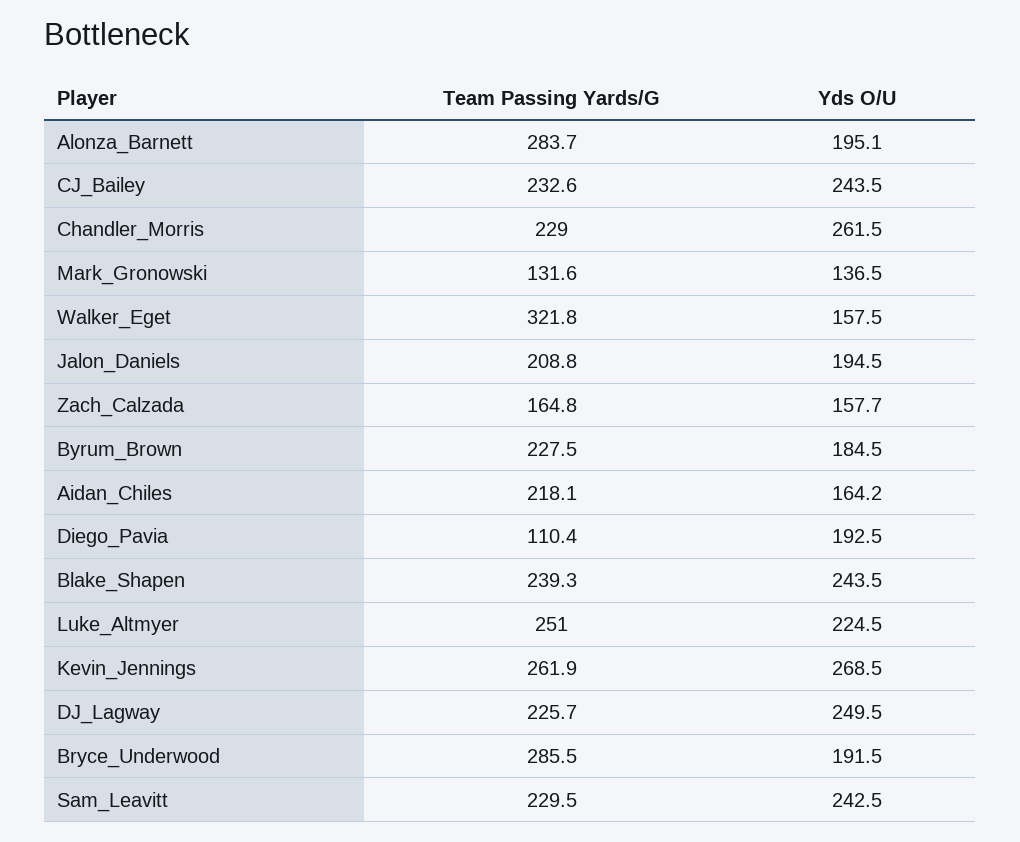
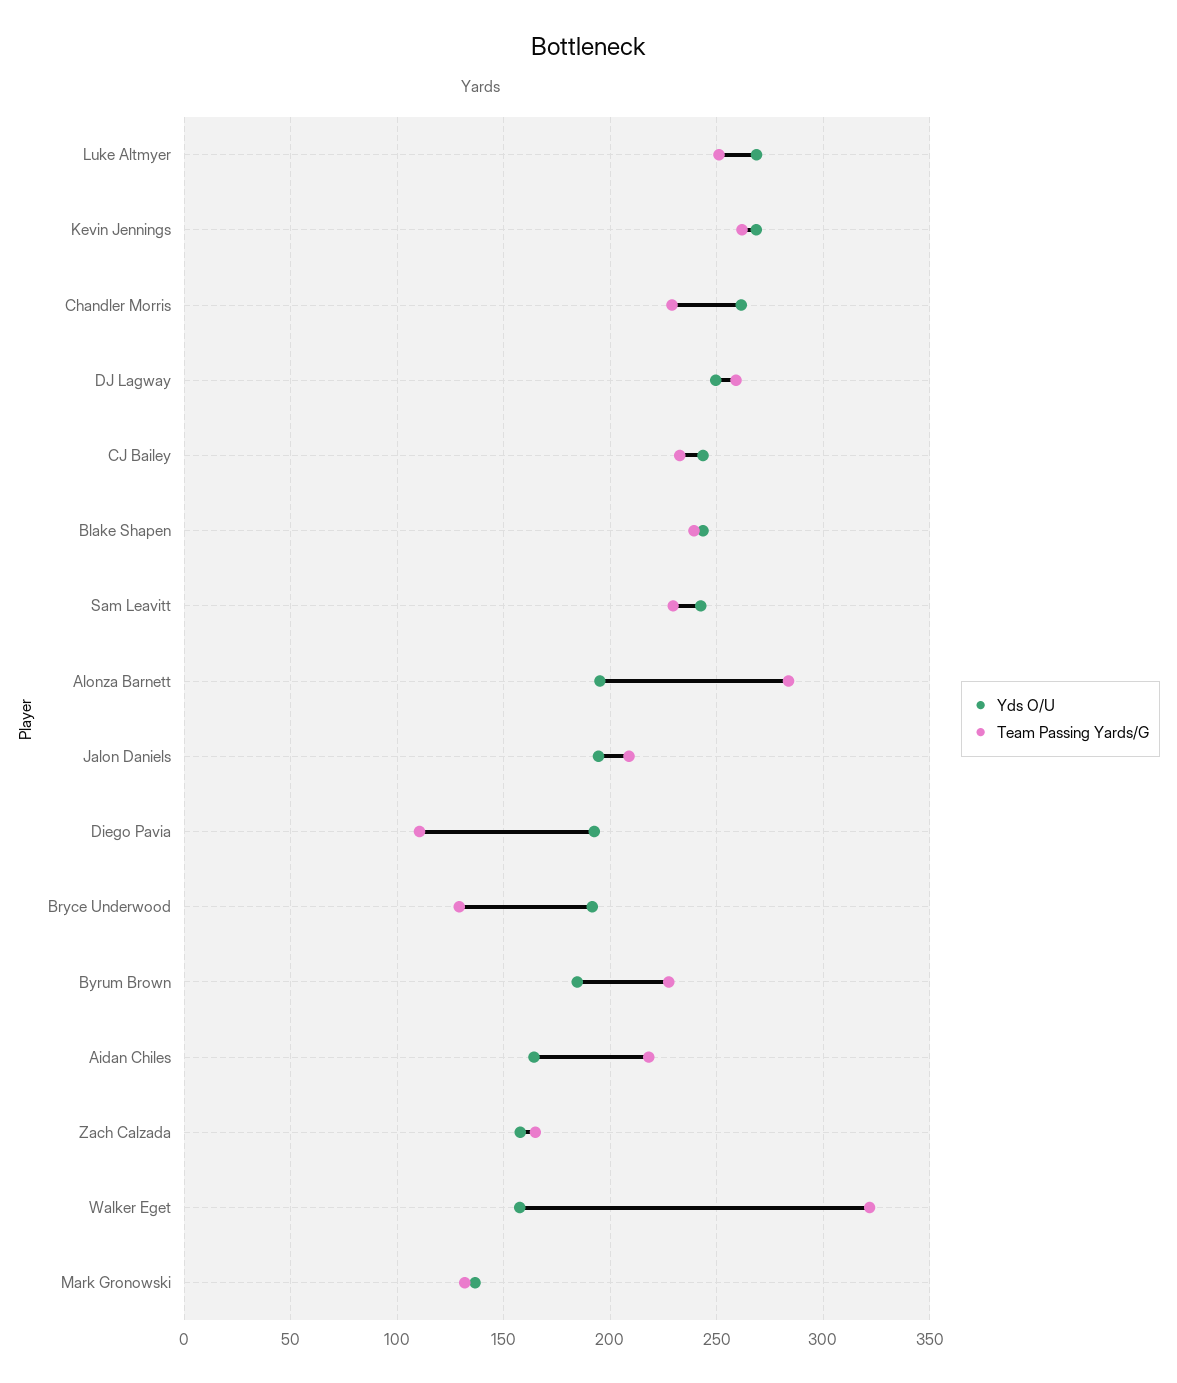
Yds O/U, Luke_Altmyer: 224.5 -> 270
Team Passing Yards/G, DJ_Lagway: 225.7 -> 260
Team Passing Yards/G, Bryce_Underwood: 285.5 -> 130

